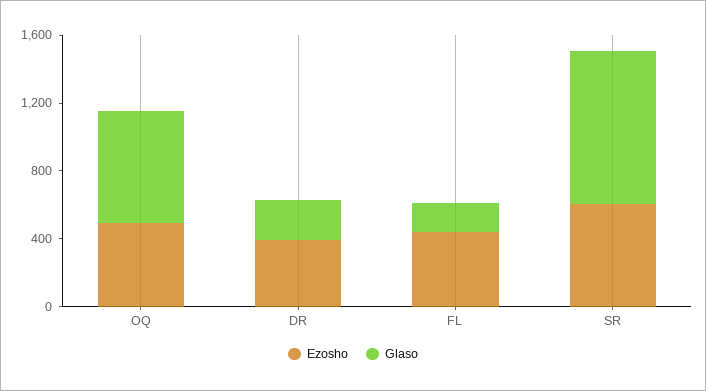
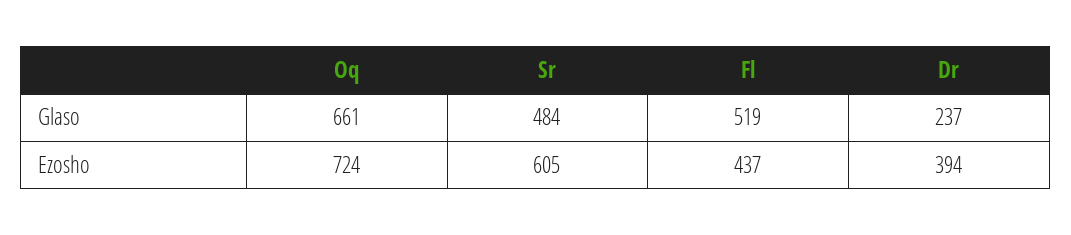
Ezosho, OQ: 500 -> 724
Glaso, FL: 200 -> 519
Glaso, SR: 900 -> 484

